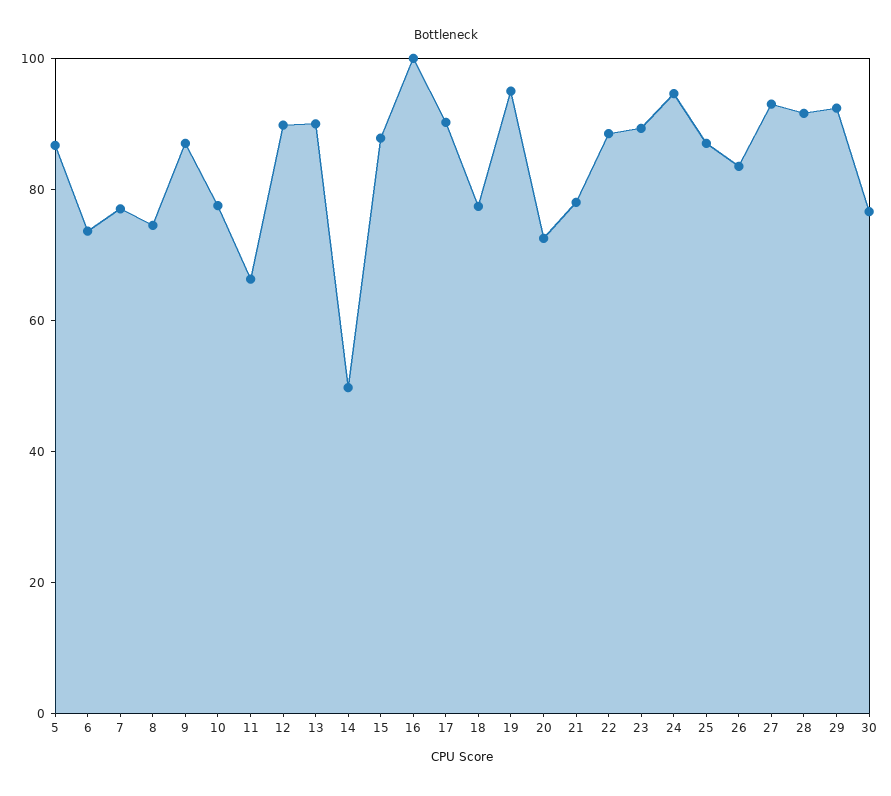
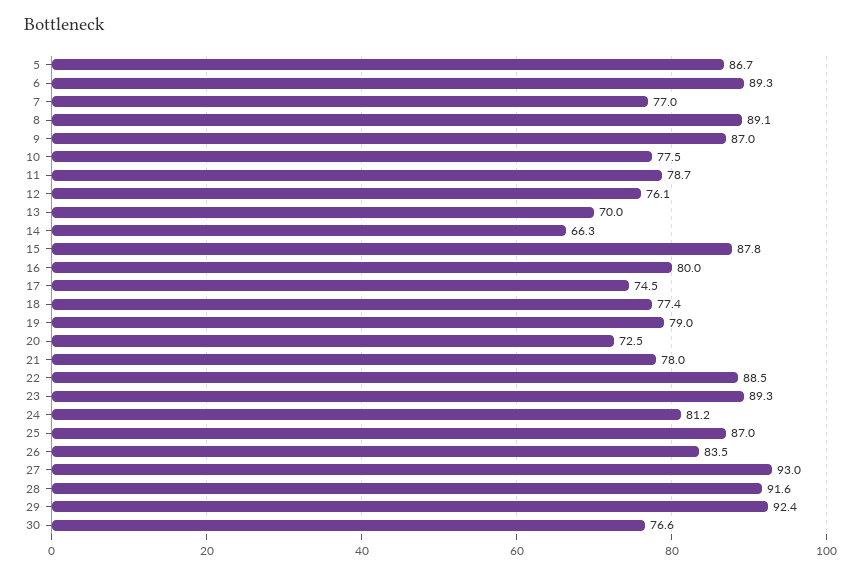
6: 75 -> 89.3
8: 75 -> 89.1
11: 65 -> 78.7
12: 90 -> 76.1
13: 90 -> 70
14: 50 -> 66.3
16: 100 -> 80
17: 90 -> 74.5
19: 95 -> 79
24: 95 -> 81.2

